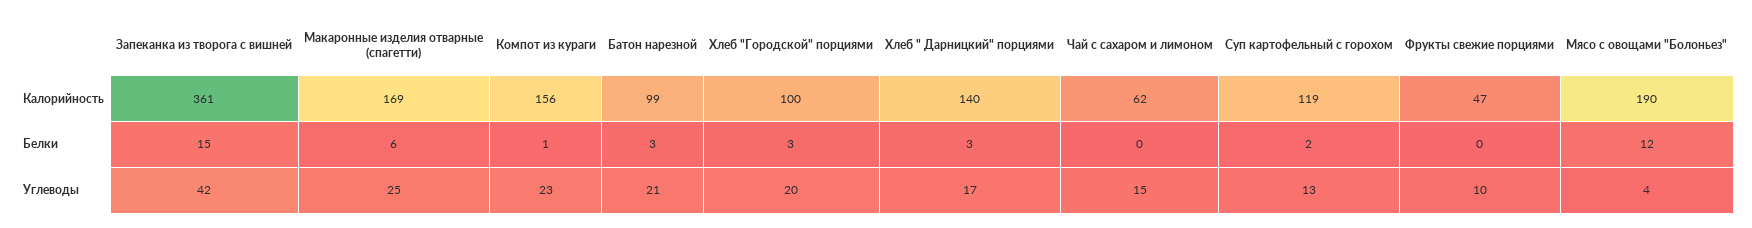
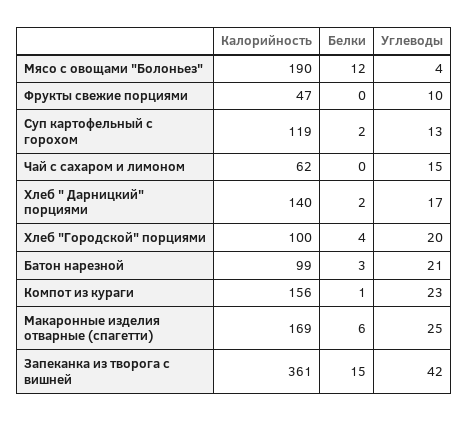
Хлеб "Городской" порциями, Белки: 3 -> 4
Хлеб " Дарницкий" порциями, Белки: 3 -> 2

